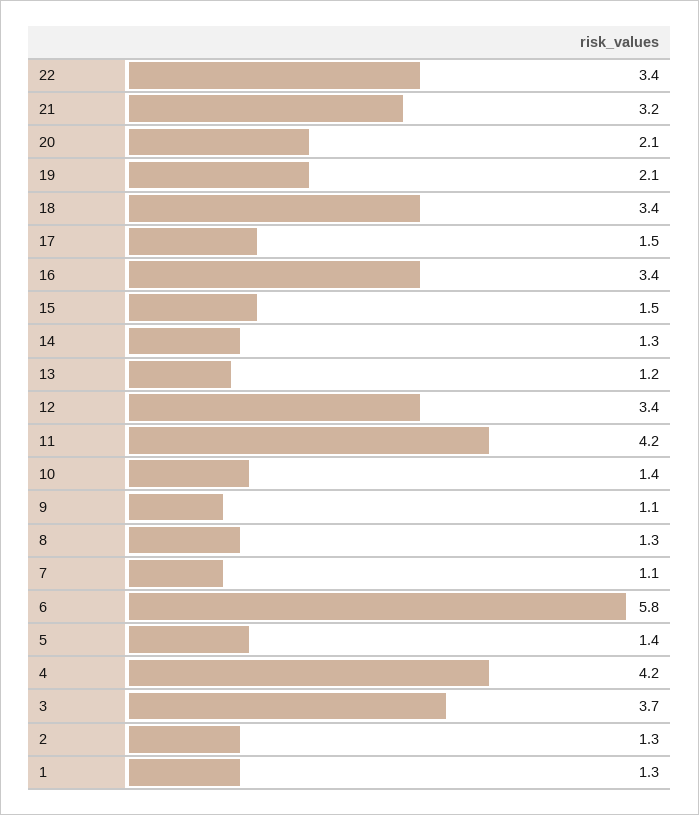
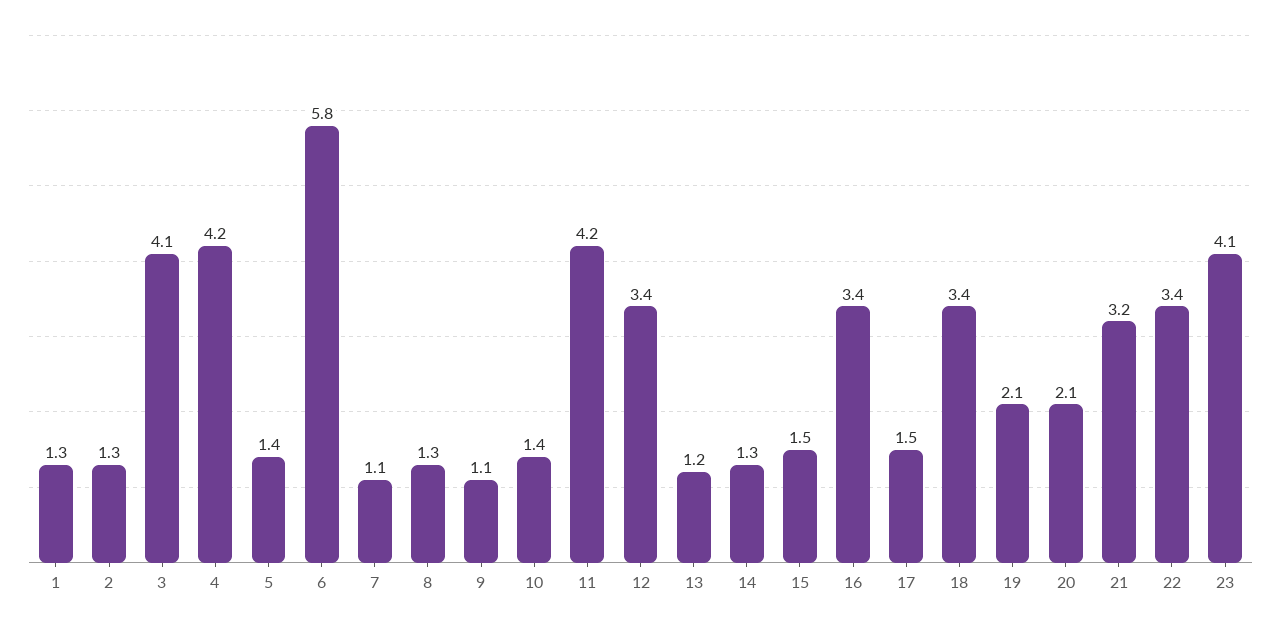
3: 3.7 -> 4.1
23: none -> 4.1

